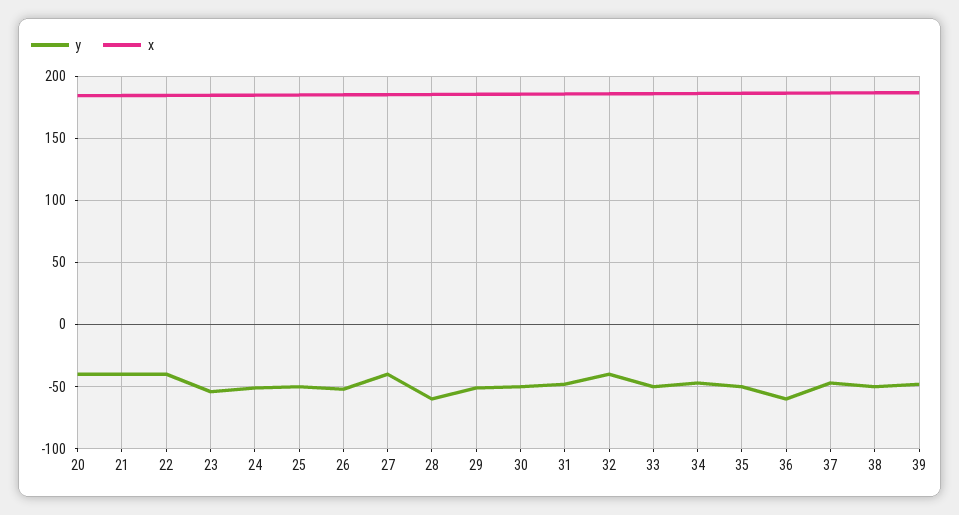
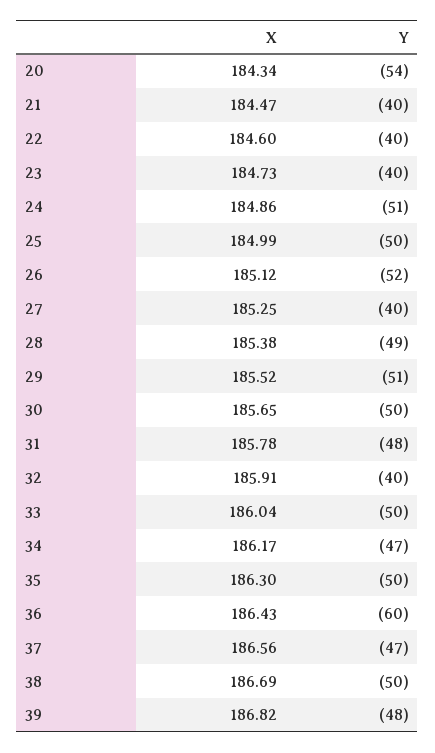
y, 20: -40 -> -54
y, 23: -55 -> -40
y, 28: -60 -> -49

